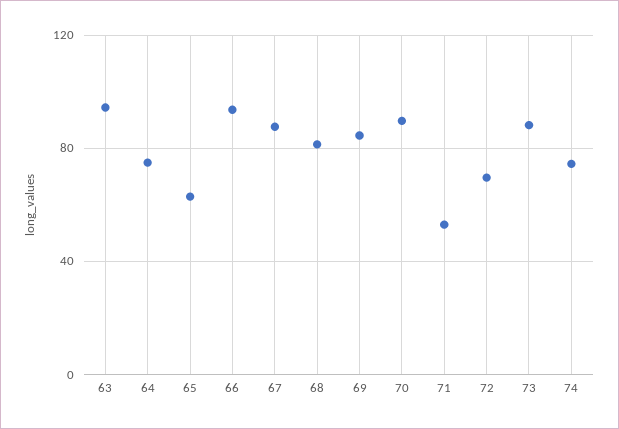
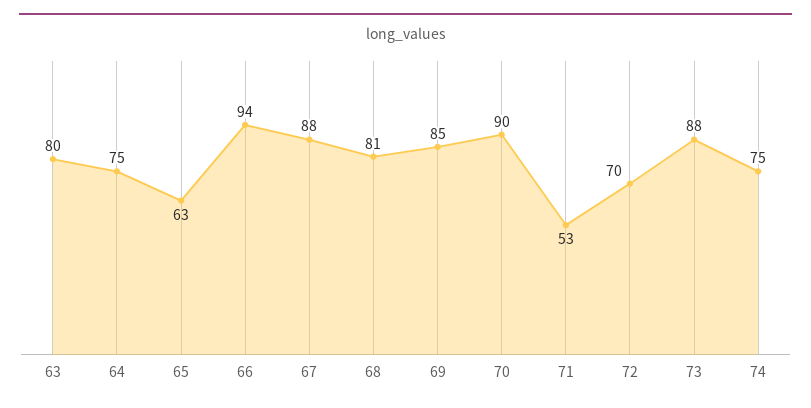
63: 95 -> 80

